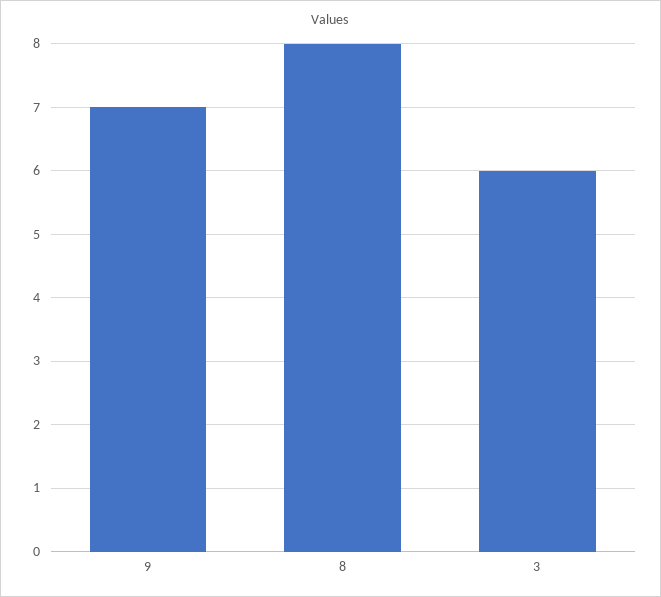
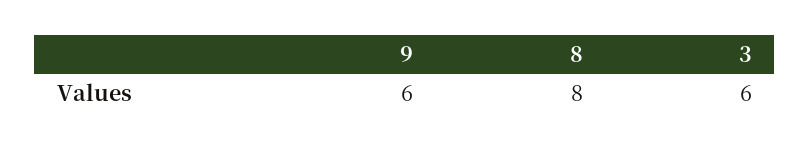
9: 7 -> 6

